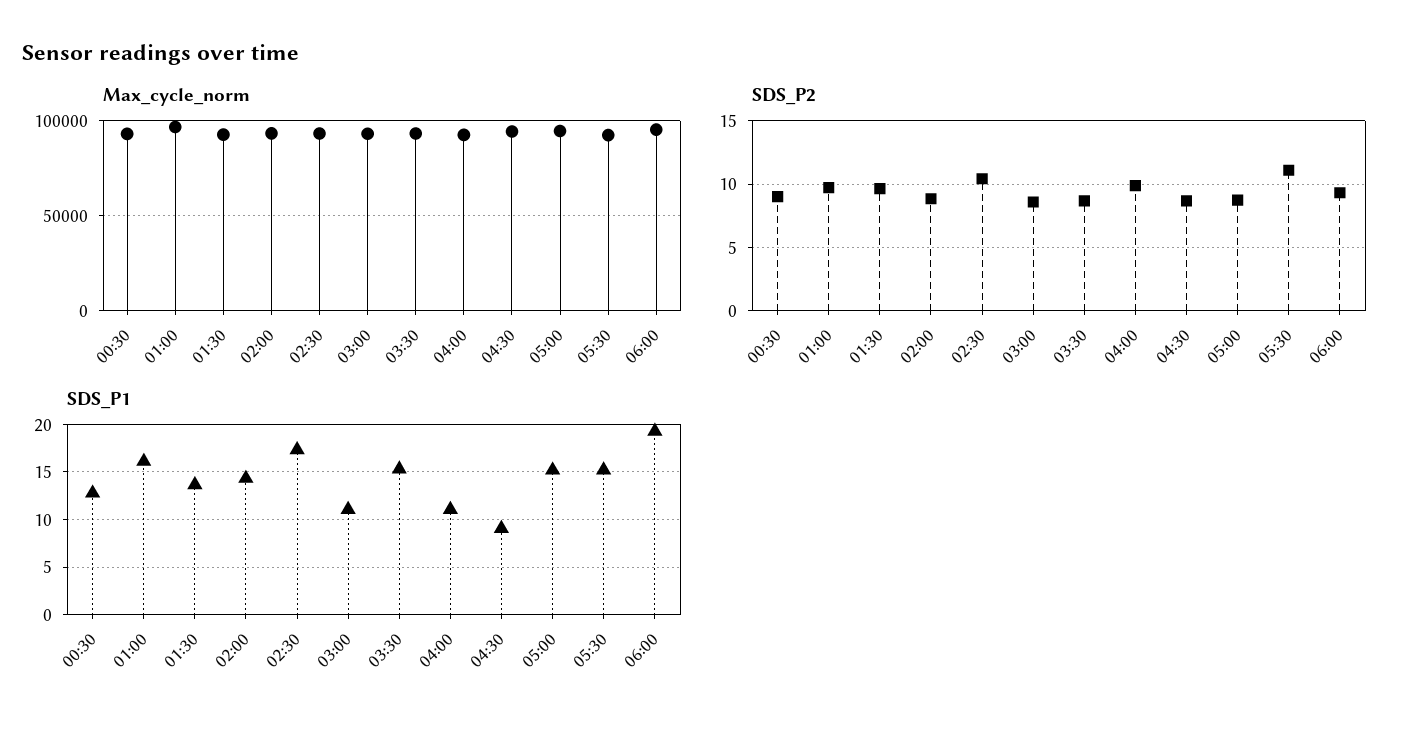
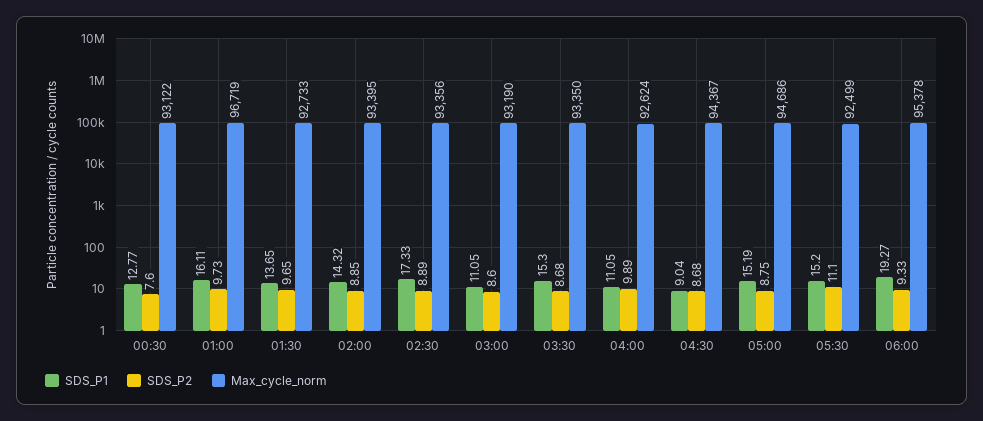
SDS_P2, 00:30: 9 -> 7.6
SDS_P2, 02:30: 10.5 -> 8.89

